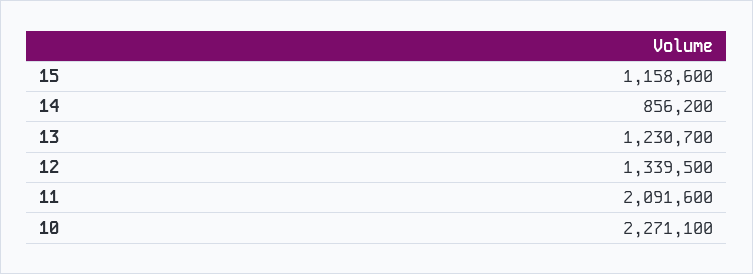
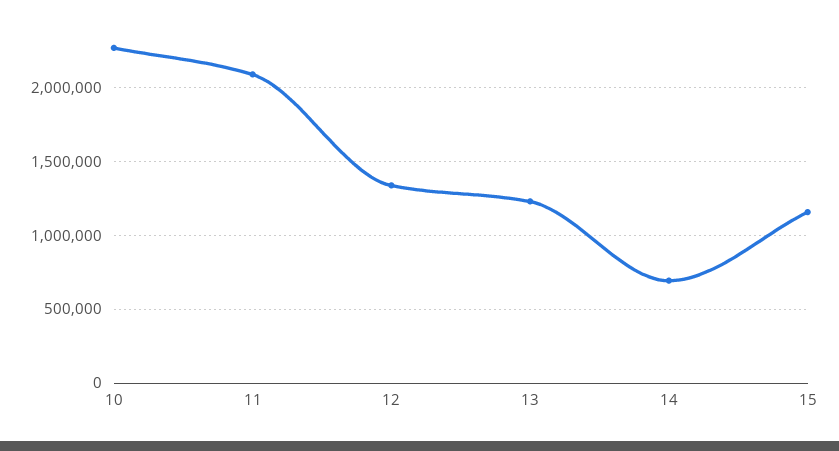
14: 856200 -> 700000

